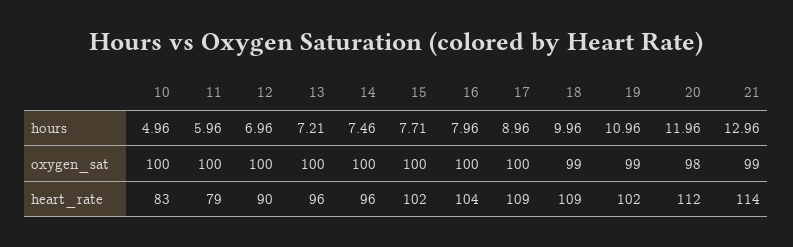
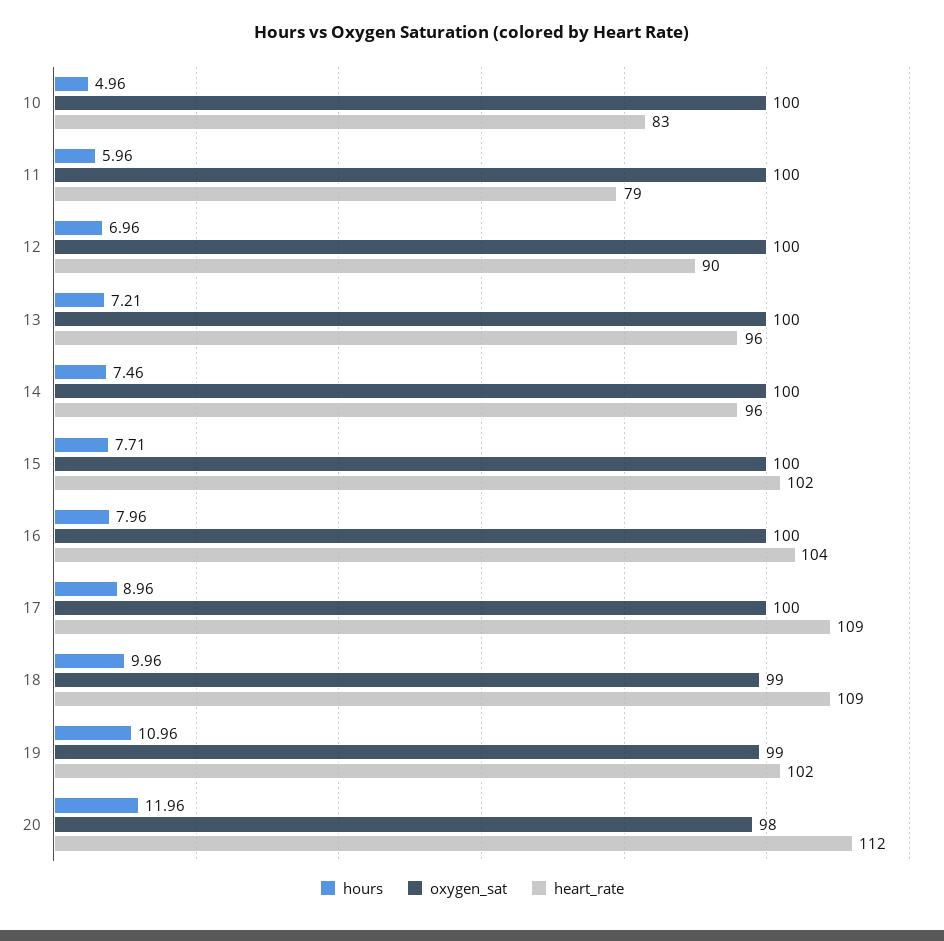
hours, 21: 12.96 -> none
oxygen_sat, 21: 99 -> none
heart_rate, 21: 114 -> none

